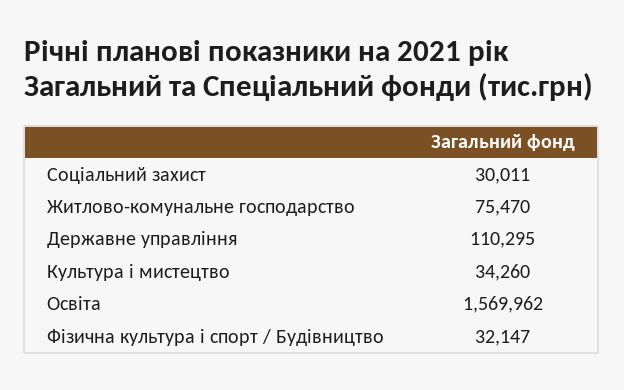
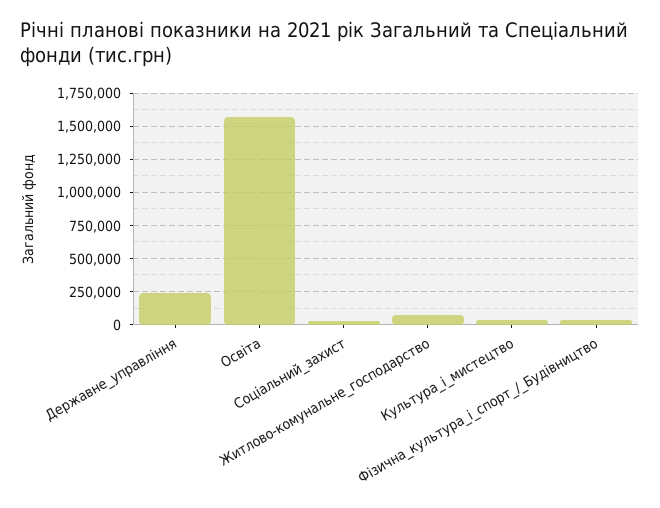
Державне управління: 110295 -> 250000

